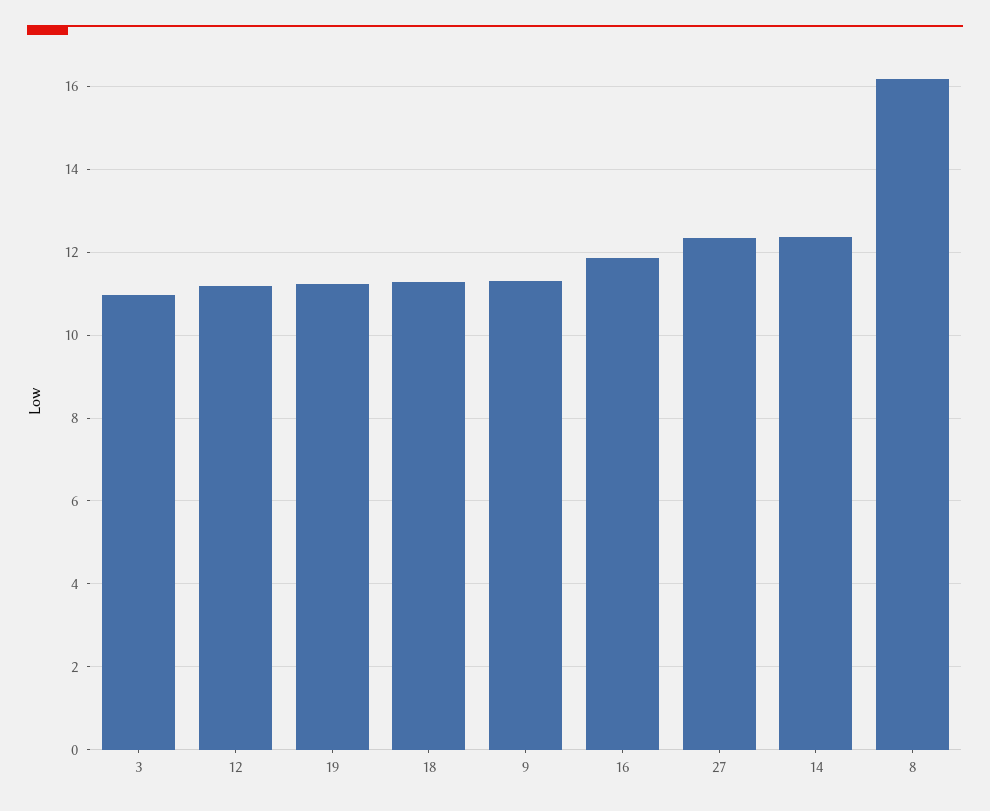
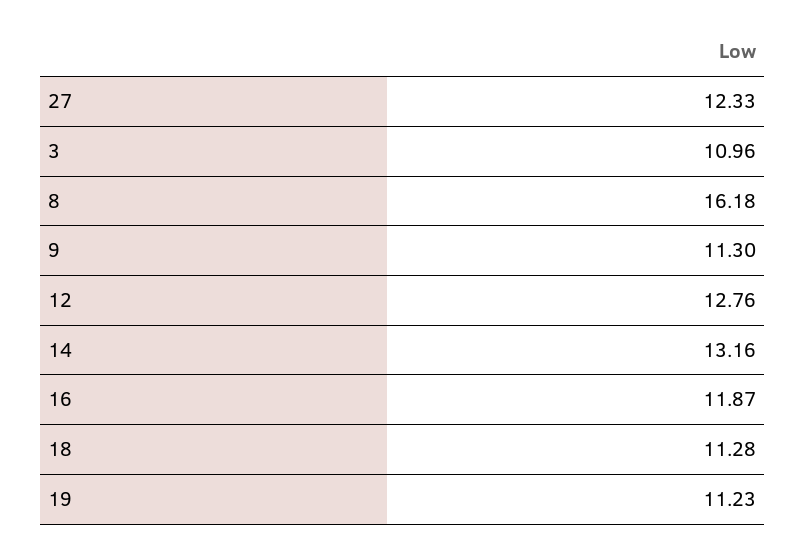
12: 11.2 -> 12.76
14: 12.4 -> 13.16

